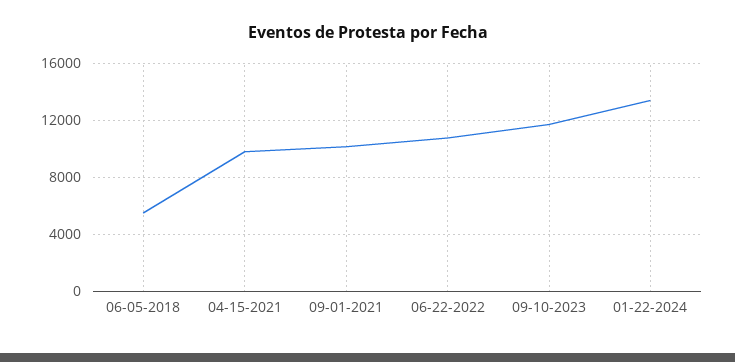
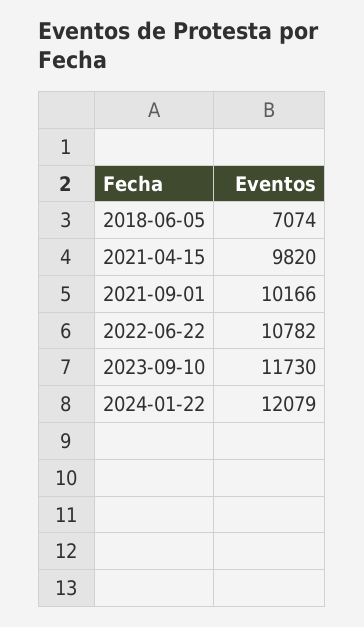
06-05-2018: 5500 -> 7074
01-22-2024: 13500 -> 12079

